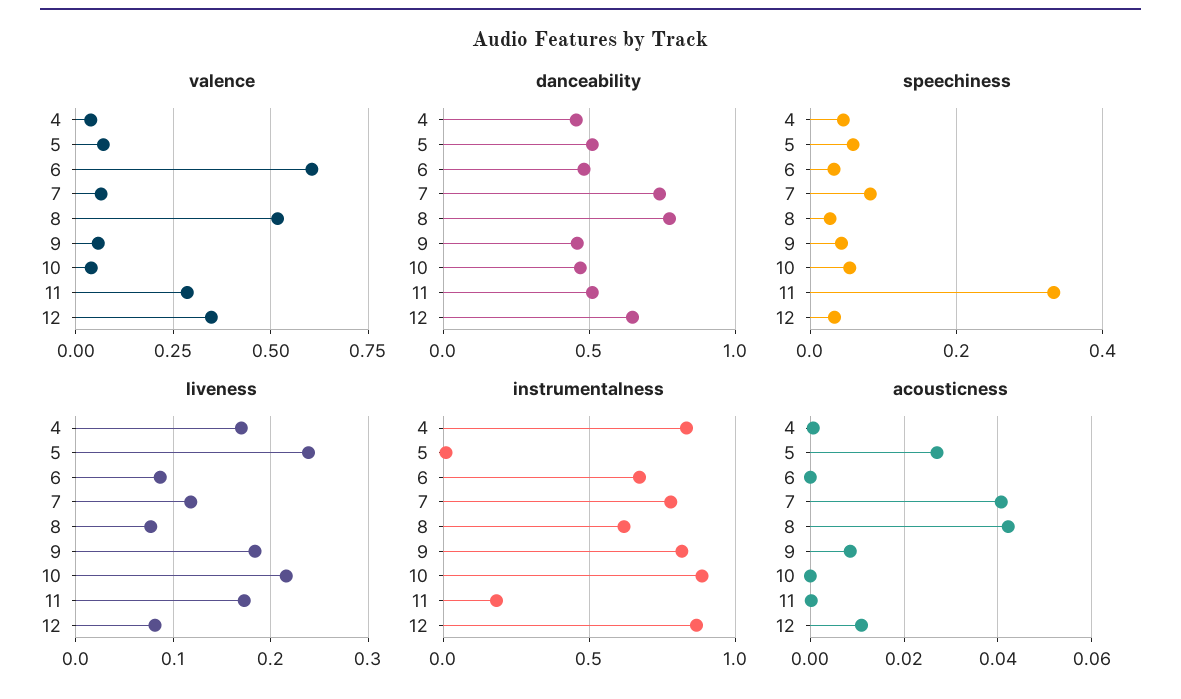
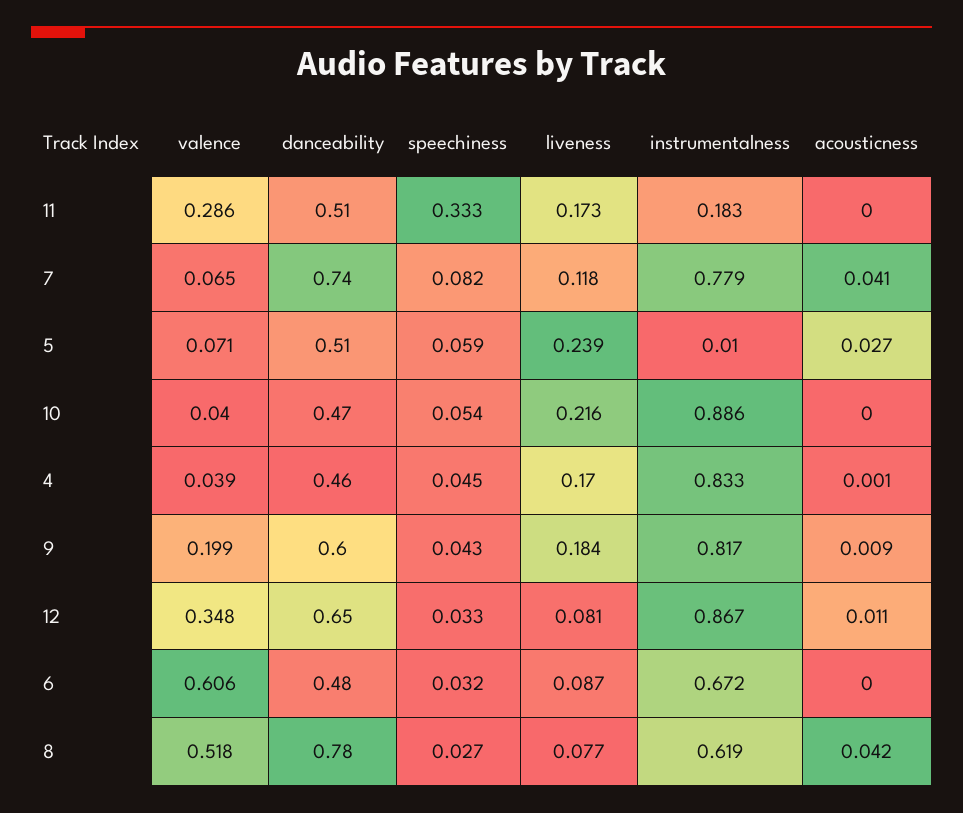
valence, 9: 0.05 -> 0.199
danceability, 9: 0.45 -> 0.6

